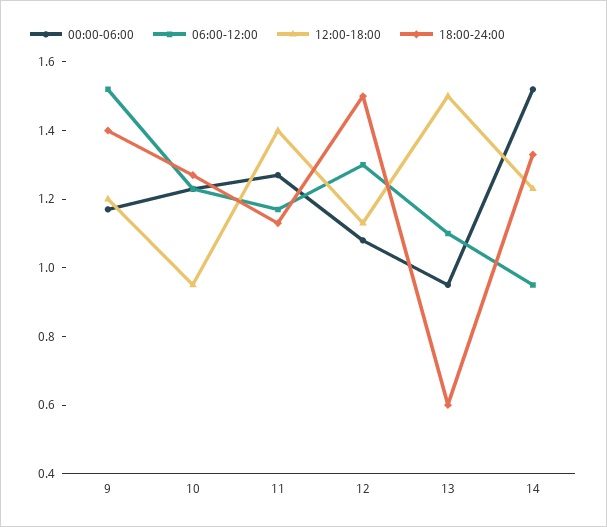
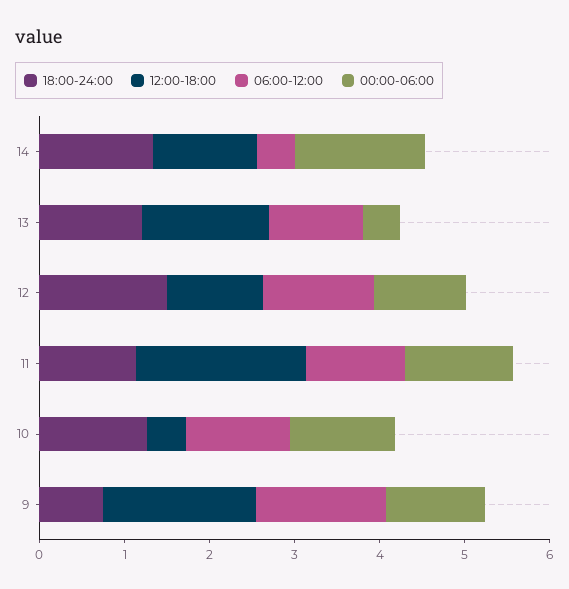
12:00-18:00, 9: 1.2 -> 1.8
18:00-24:00, 9: 1.4 -> 0.8
12:00-18:00, 10: 0.95 -> 0.4
12:00-18:00, 11: 1.4 -> 2
00:00-06:00, 13: 0.95 -> 0.4
18:00-24:00, 13: 0.6 -> 1.2
06:00-12:00, 14: 0.95 -> 0.4

